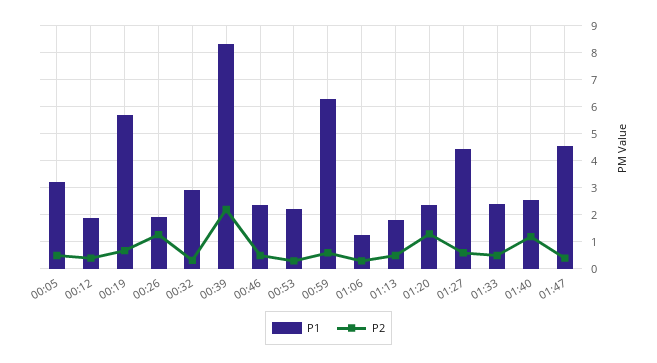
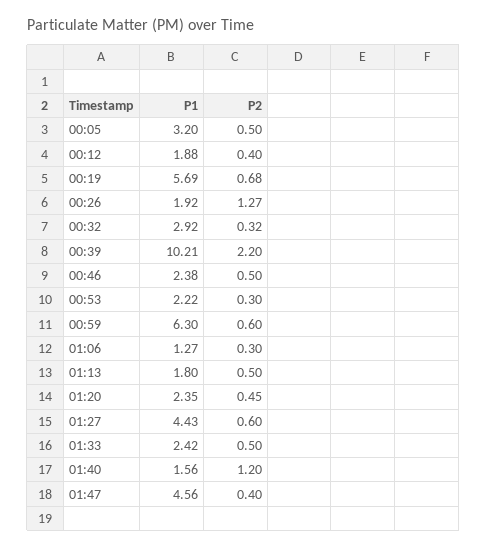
P1, 00:39: 8.25 -> 10.21
P2, 01:20: 1.25 -> 0.45
P1, 01:40: 2.5 -> 1.56

